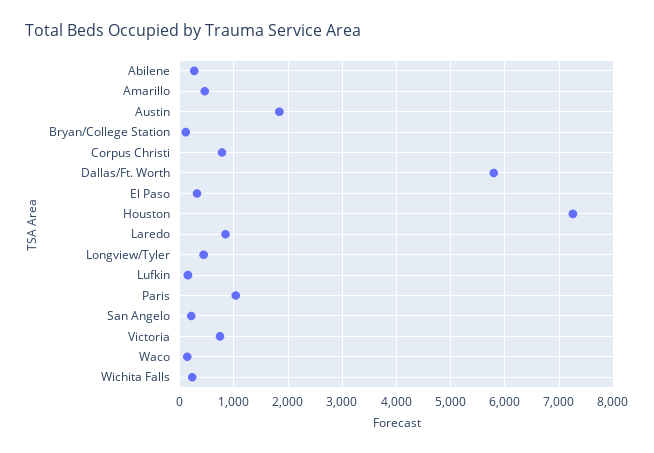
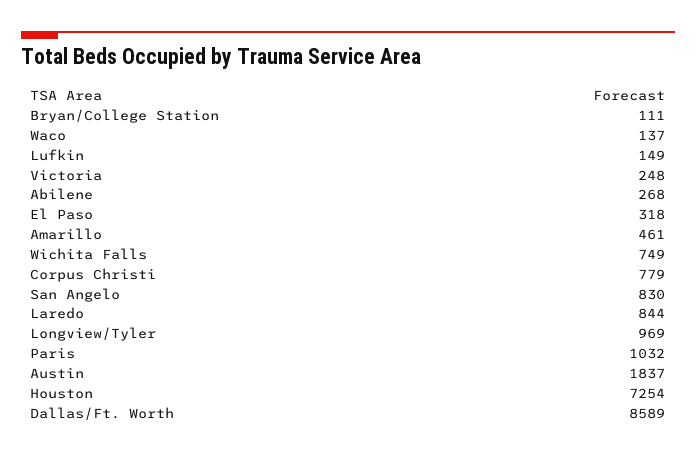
Dallas/Ft. Worth: 5800 -> 8589
Longview/Tyler: 400 -> 969
San Angelo: 200 -> 830
Victoria: 800 -> 248
Wichita Falls: 200 -> 749

